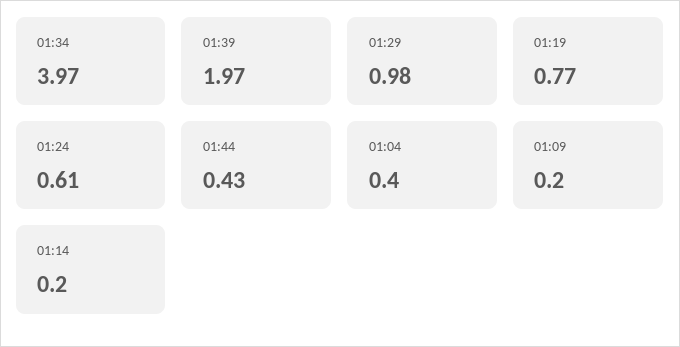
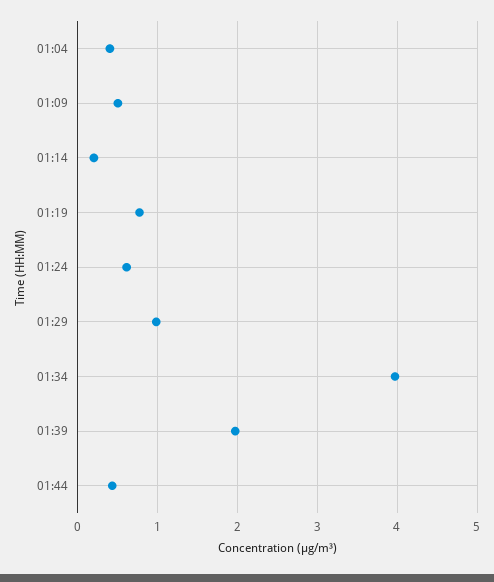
01:09: 0.2 -> 0.5

